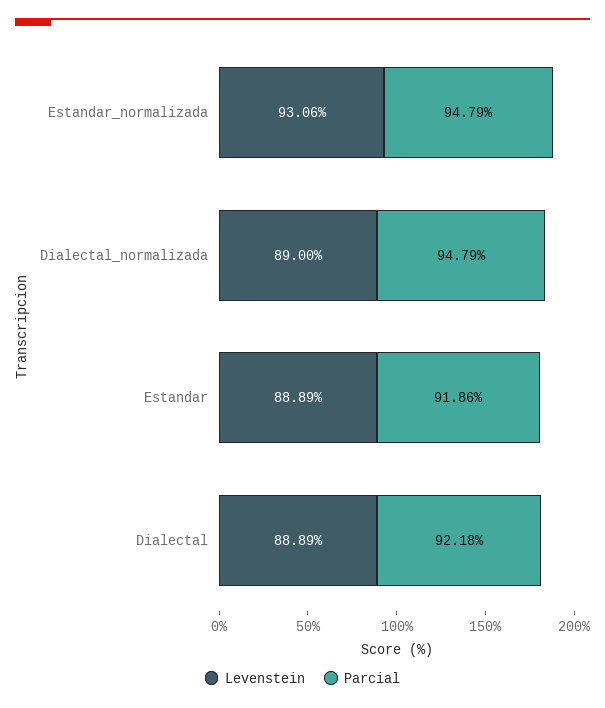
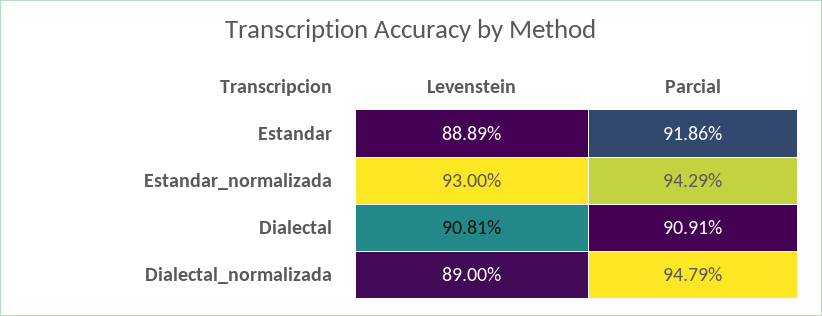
Levenstein, Estandar_normalizada: 93.06 -> 93
Parcial, Estandar_normalizada: 94.79 -> 94.29
Levenstein, Dialectal: 88.89 -> 90.81
Parcial, Dialectal: 92.18 -> 90.91

